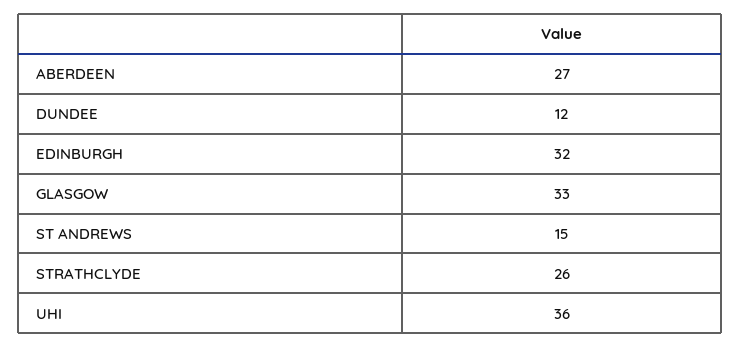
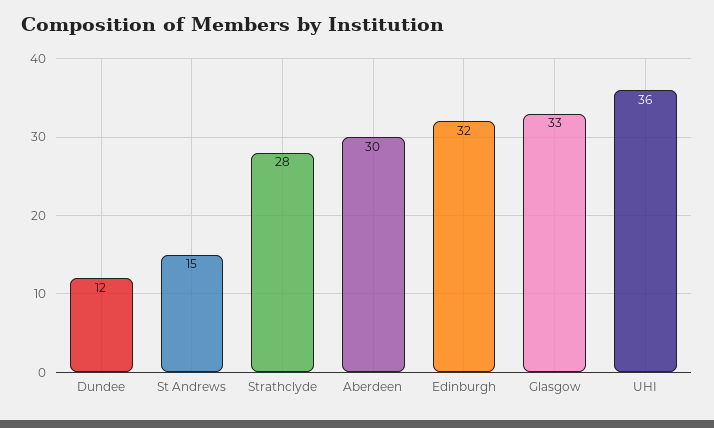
ABERDEEN: 27 -> 30
STRATHCLYDE: 26 -> 28

